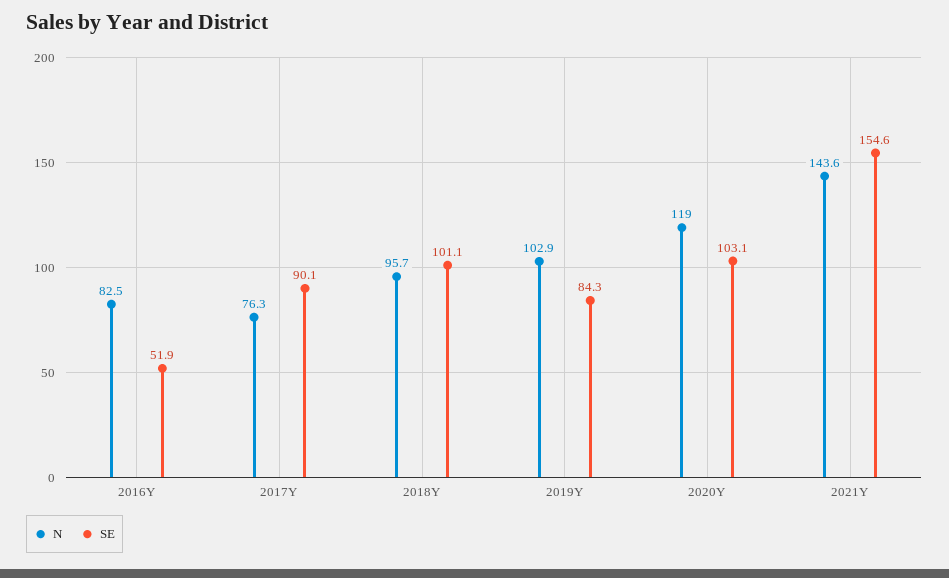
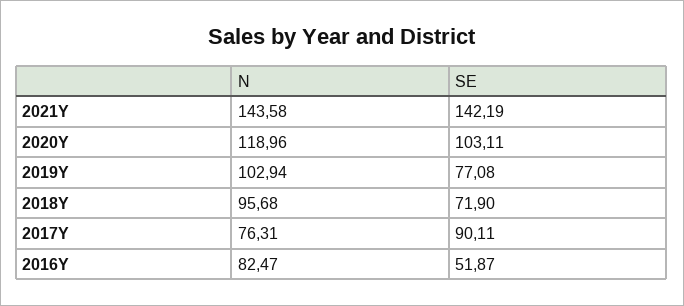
SE, 2018Y: 101.1 -> 71.9
SE, 2019Y: 84.3 -> 77.08
SE, 2021Y: 154.6 -> 142.19

